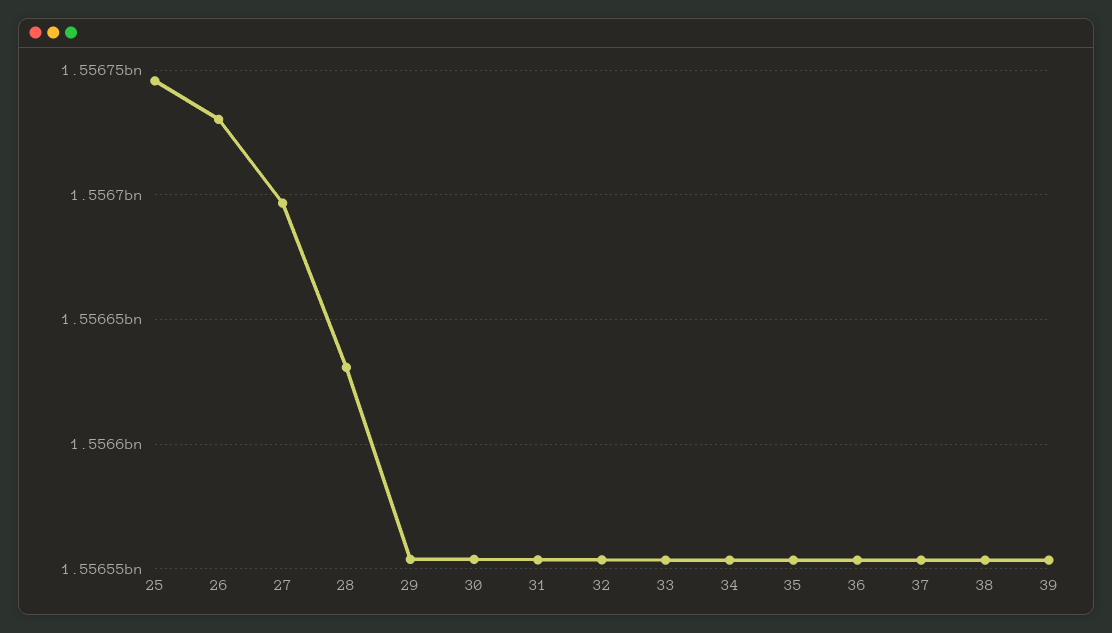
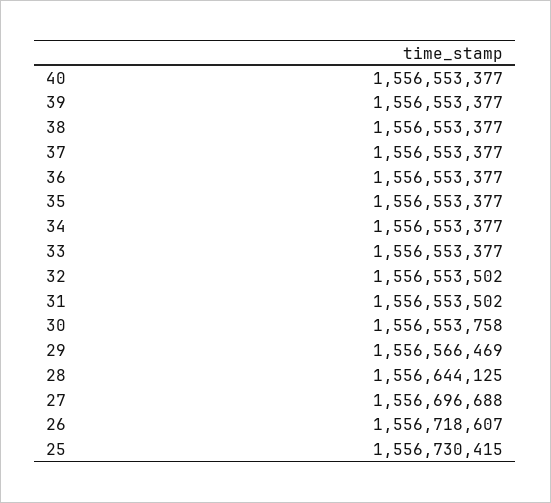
25: 1556745000 -> 1556730415
26: 1556730000 -> 1556718607
28: 1556630000 -> 1556644125
29: 1556555000 -> 1556566469
40: none -> 1556553377

